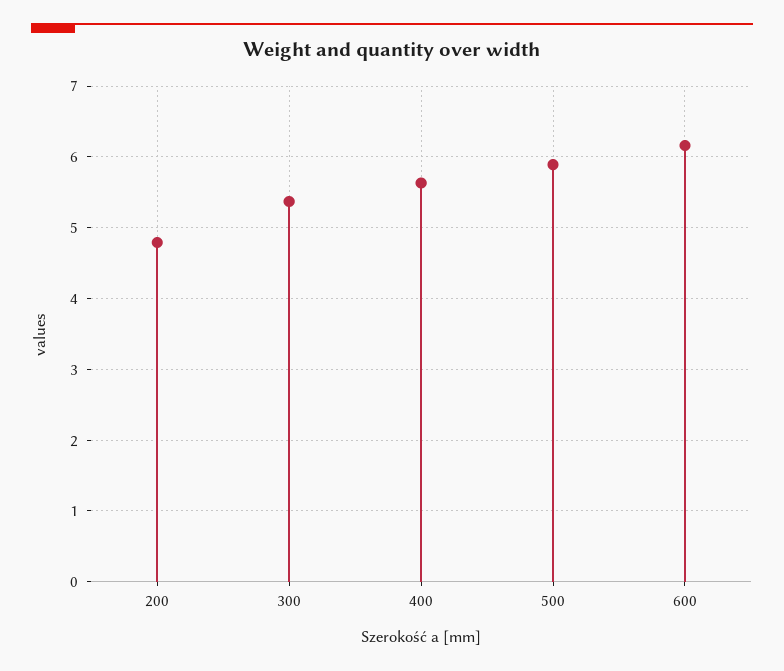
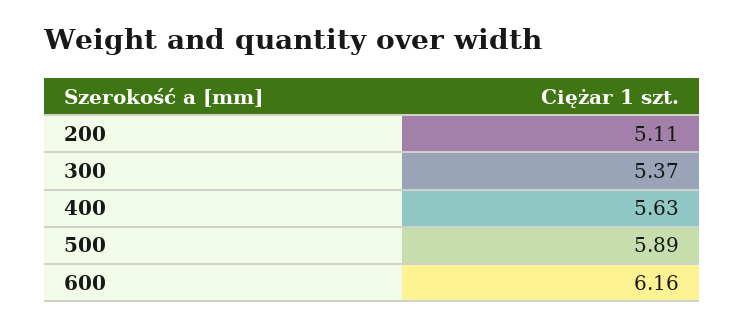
200: 4.8 -> 5.11

